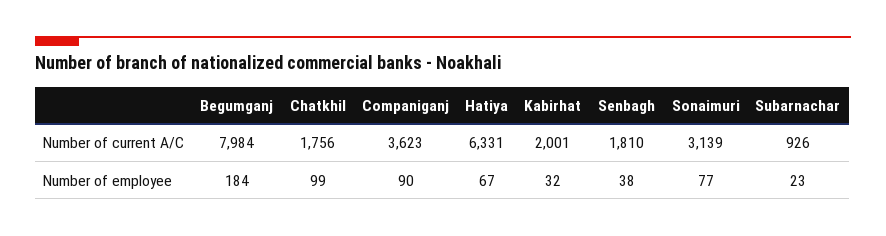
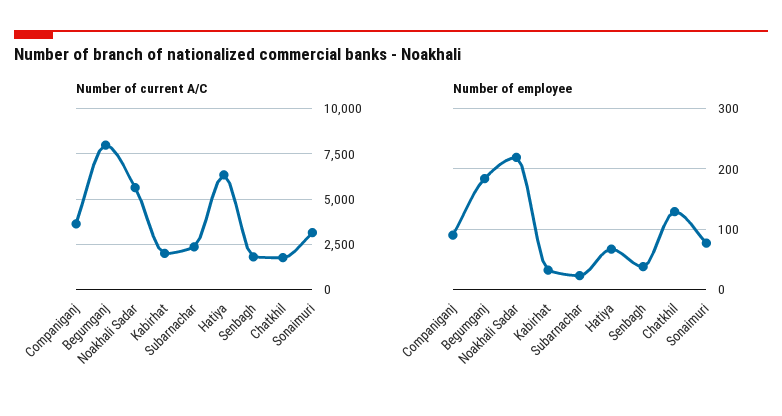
Number of current A/C, Subarnachar: 926 -> 2500
Number of employee, Chatkhil: 99 -> 130
Number of current A/C, Noakhali Sadar: none -> 5500
Number of employee, Noakhali Sadar: none -> 220

